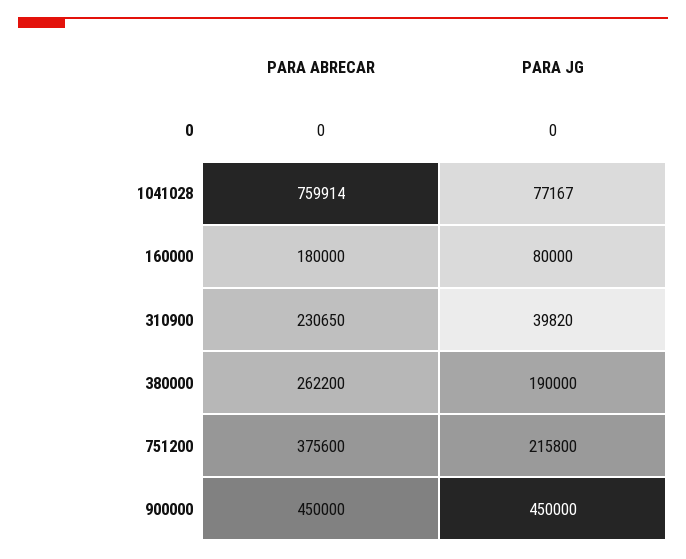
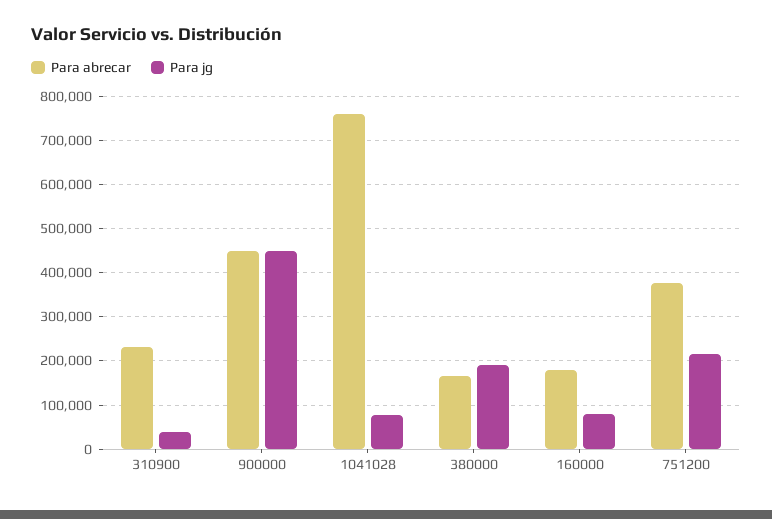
PARA ABRECAR, 0: 0 -> none
PARA JG, 0: 0 -> none
PARA ABRECAR, 380000: 262200 -> 160000

